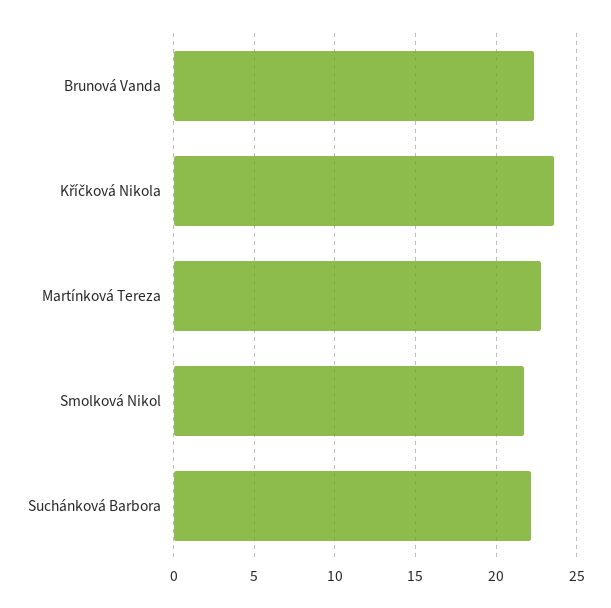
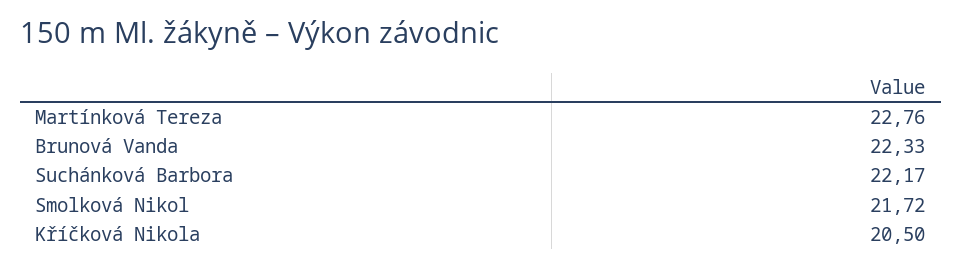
Kříčková Nikola: 23.5 -> 20.5

